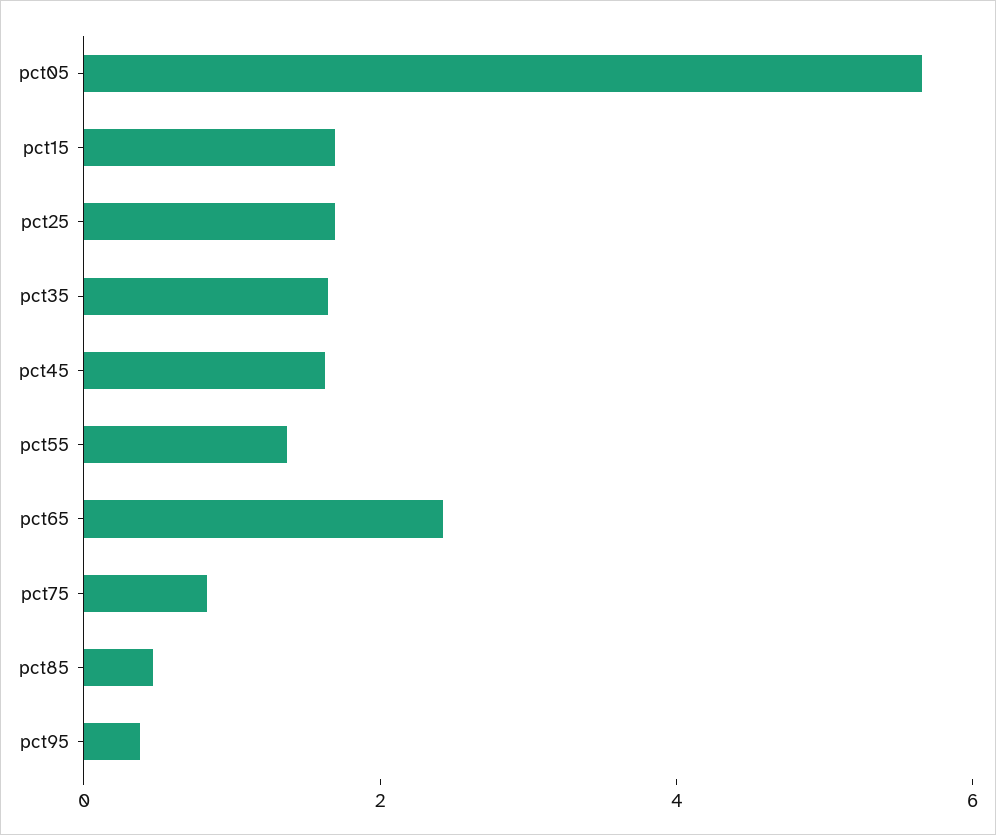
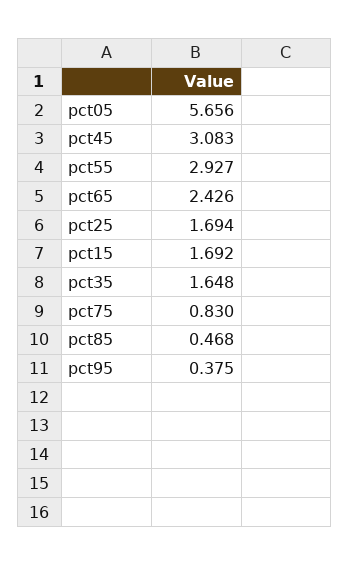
pct45: 1.5 -> 3.083
pct55: 1.5 -> 2.927

